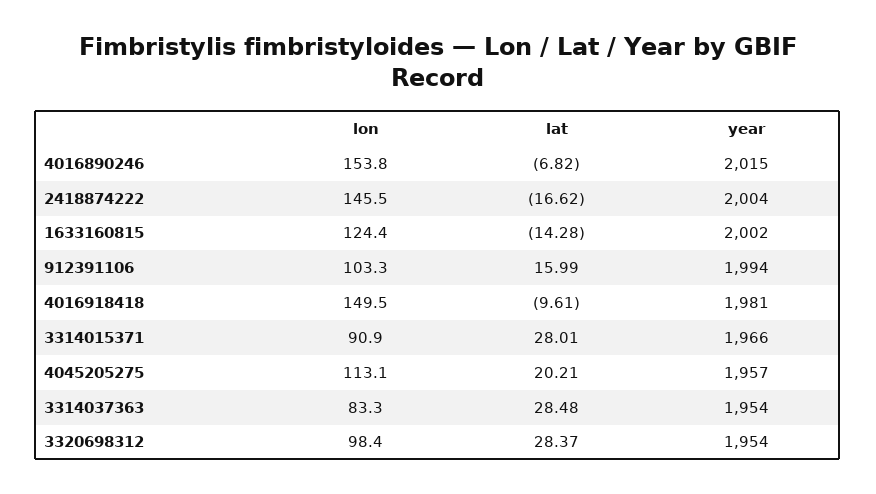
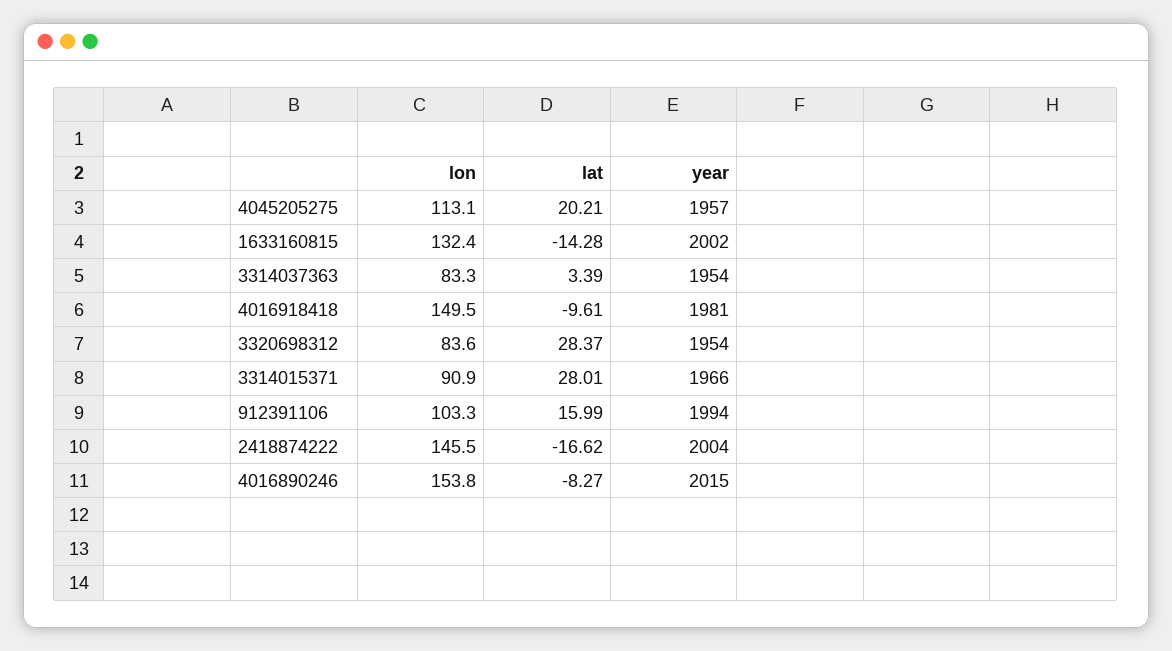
lat, 4016890246: -6.82 -> -8.27
lon, 1633160815: 124.4 -> 132.4
lat, 3314037363: 28.48 -> 3.39
lon, 3320698312: 98.4 -> 83.6

